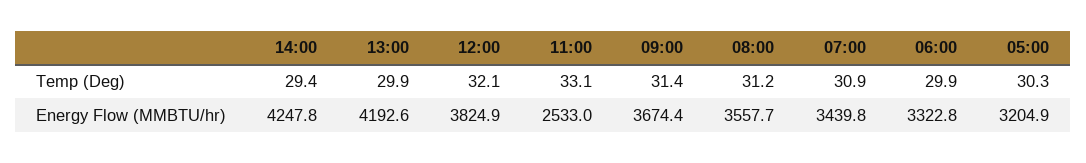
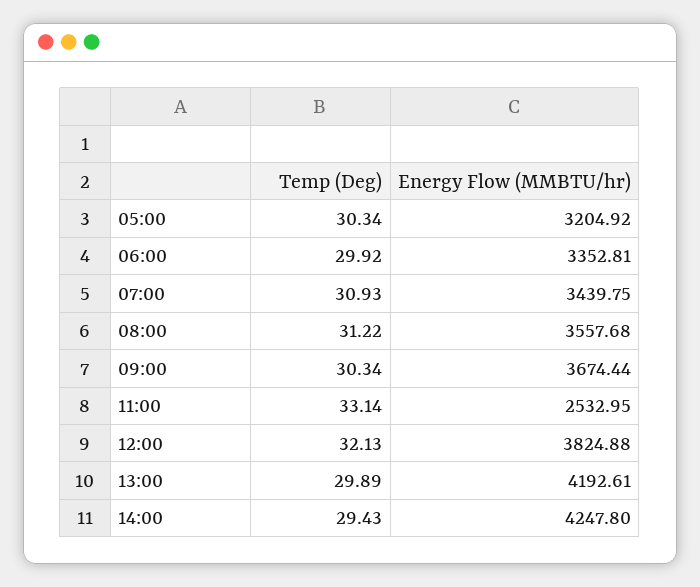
09:00, Temp (Deg): 31.4 -> 30.34
06:00, Energy Flow (MMBTU/hr): 3322.8 -> 3352.81

